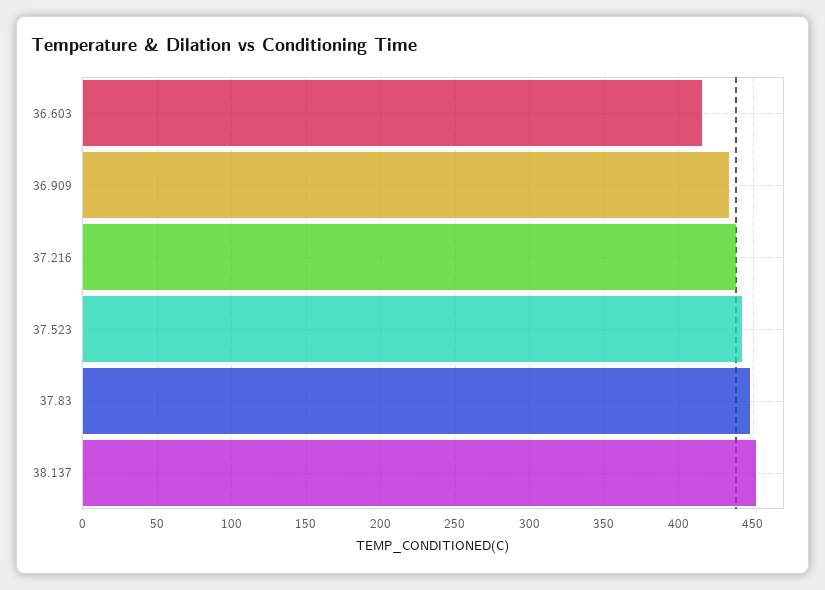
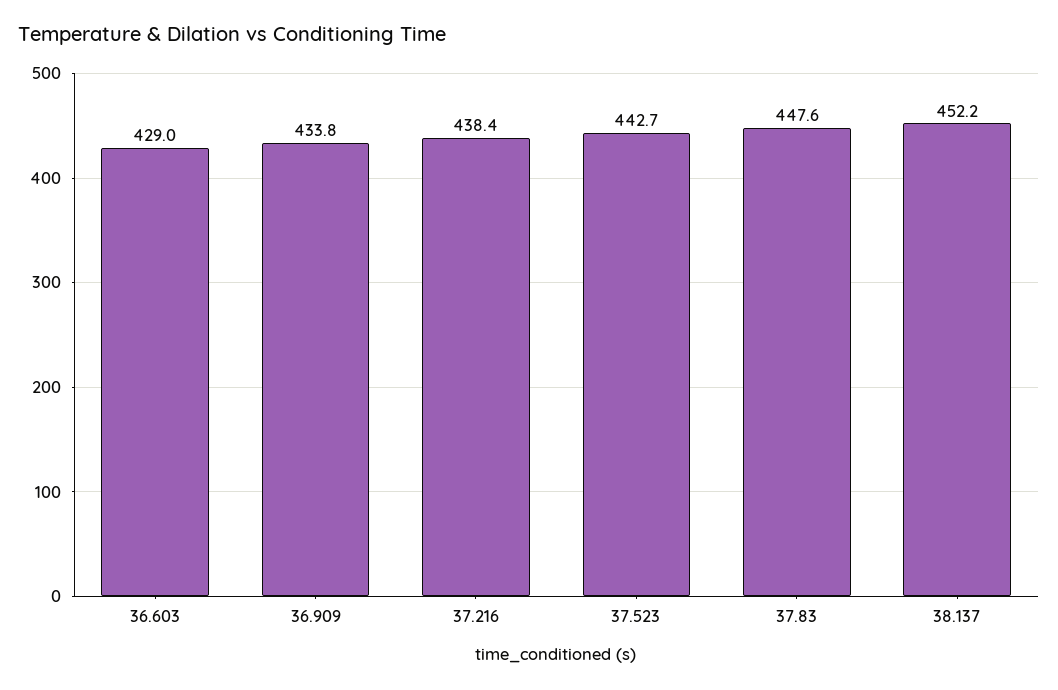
36.603: 415 -> 429

